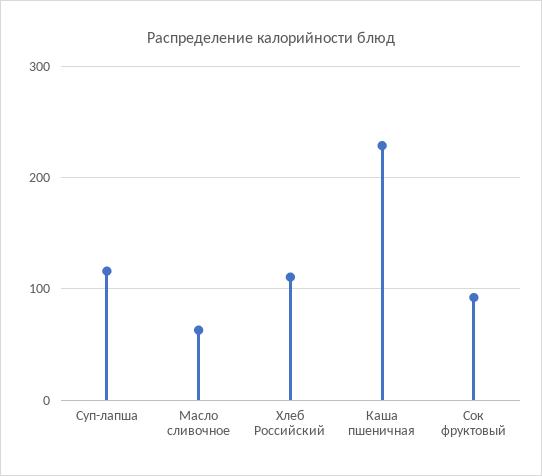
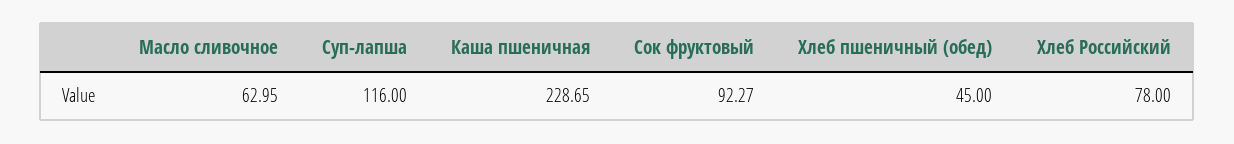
Хлеб Российский: 110 -> 78
Хлеб пшеничный (обед): none -> 45

